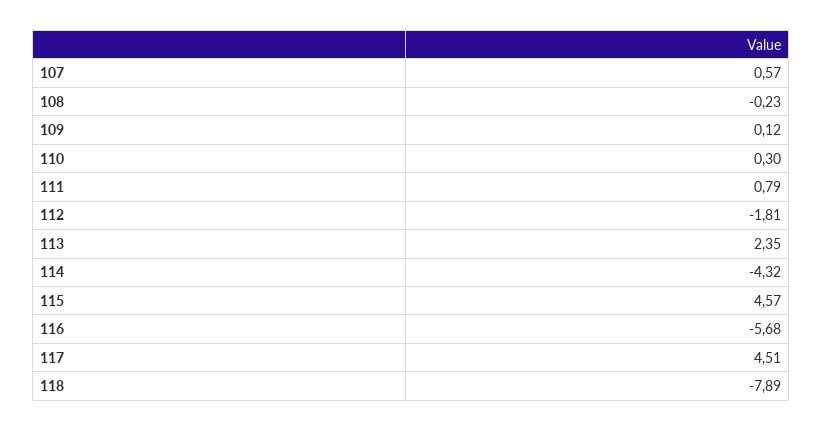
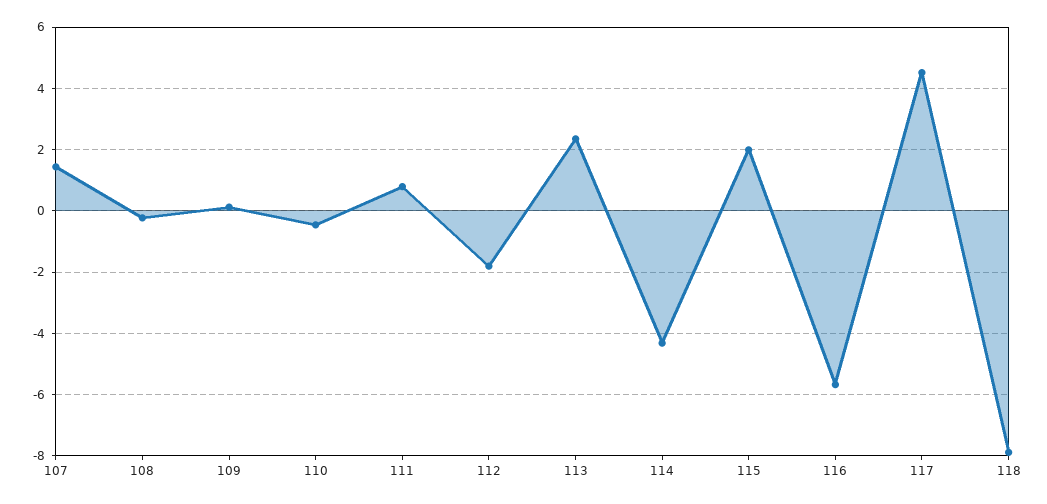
107: 0.57 -> 1.4
110: 0.3 -> -0.4
115: 4.57 -> 2

